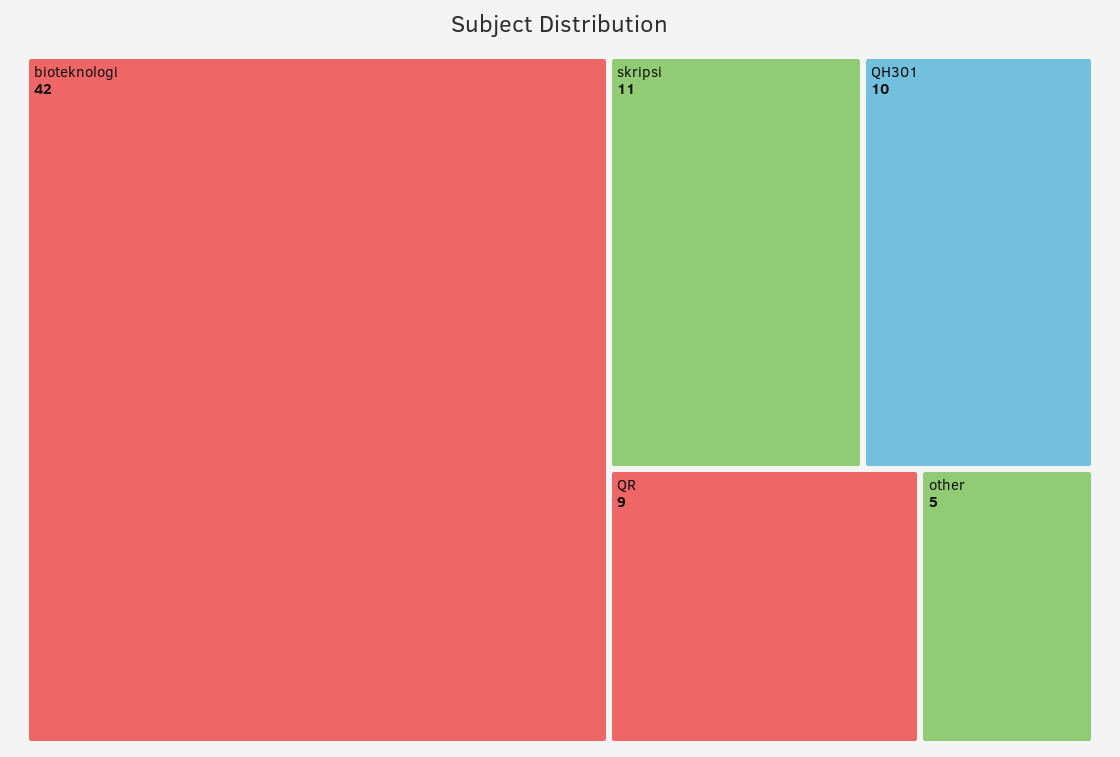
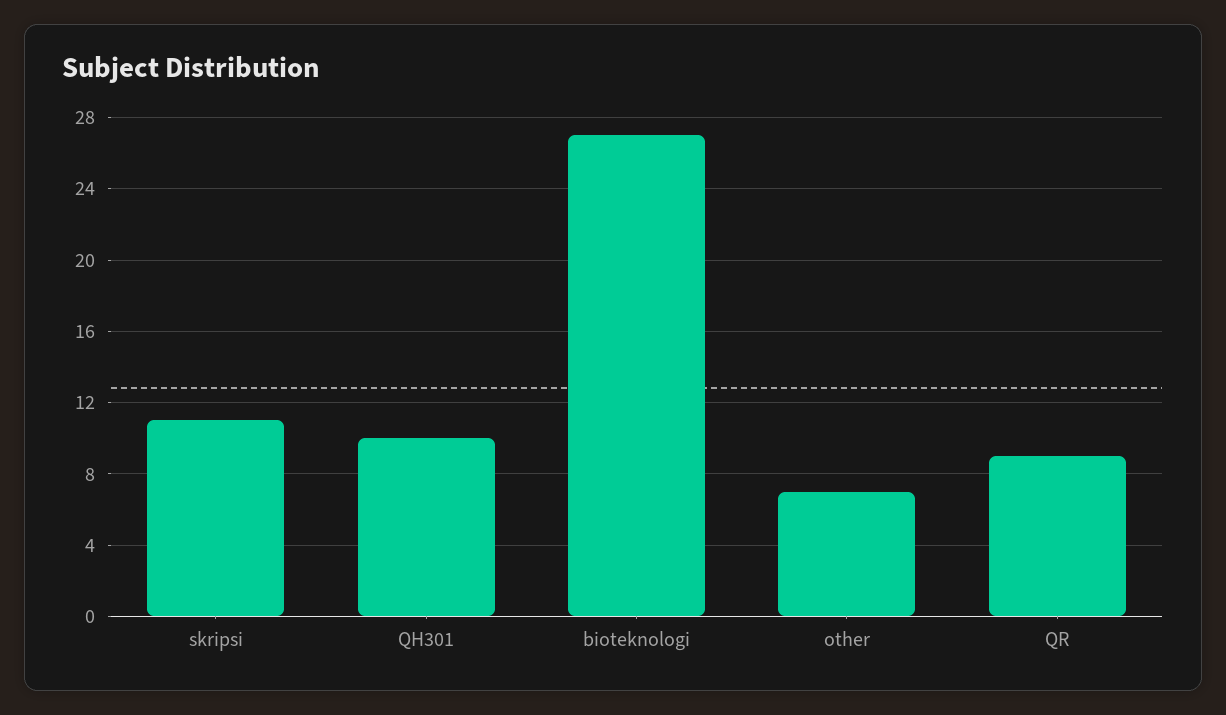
bioteknologi: 42 -> 27
other: 5 -> 7

